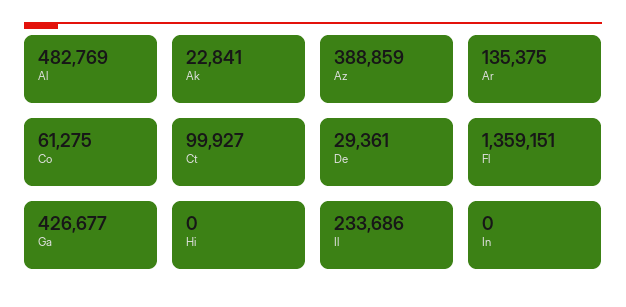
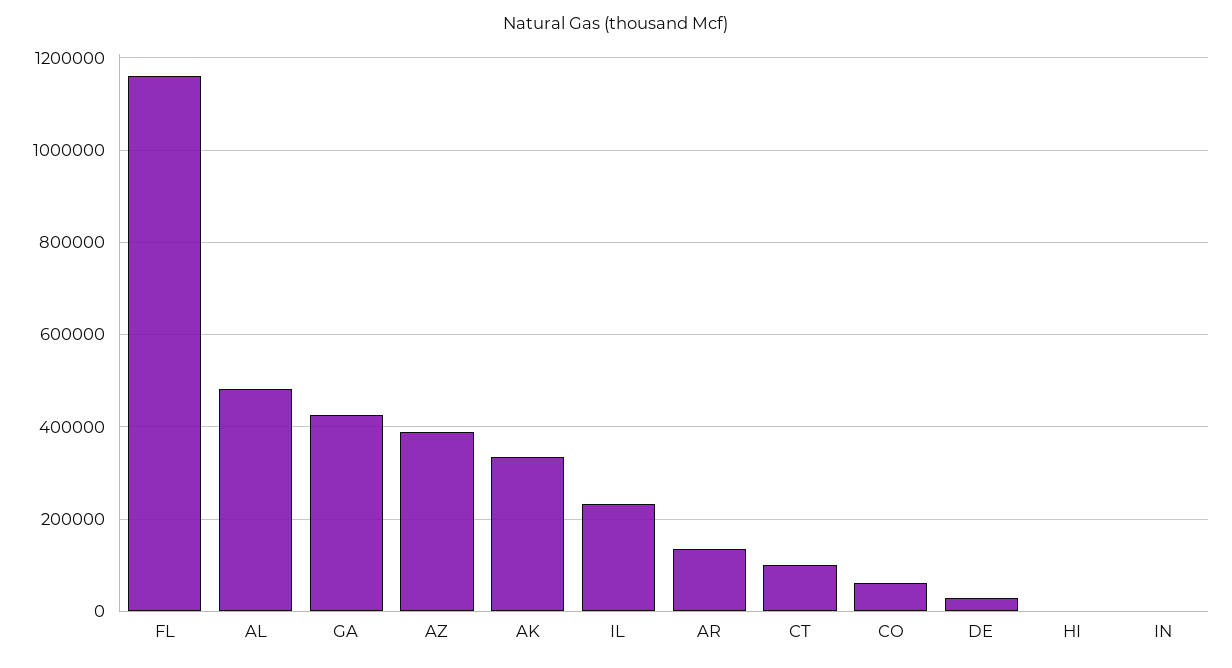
Ak: 22841 -> 340000
Fl: 1359151 -> 1160000

